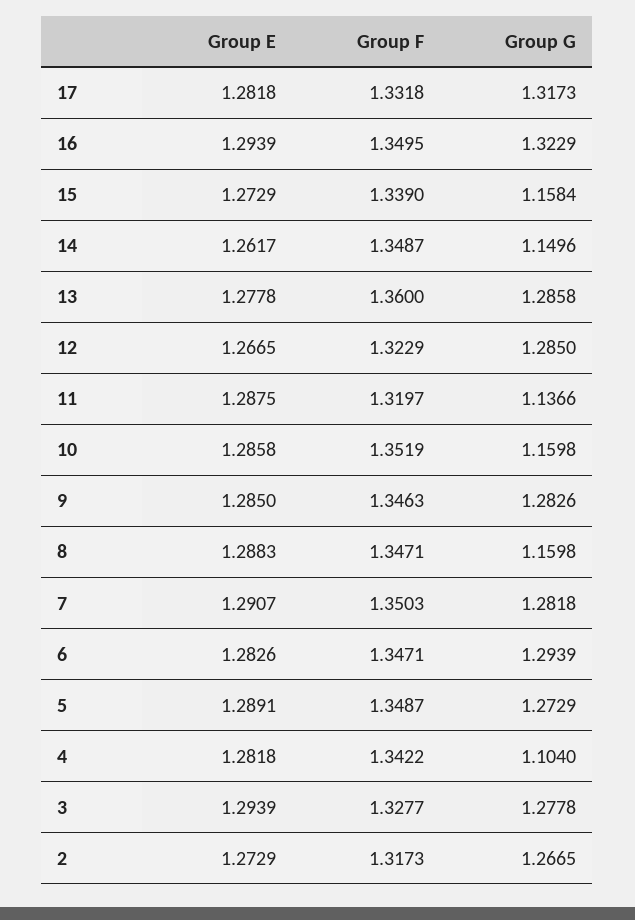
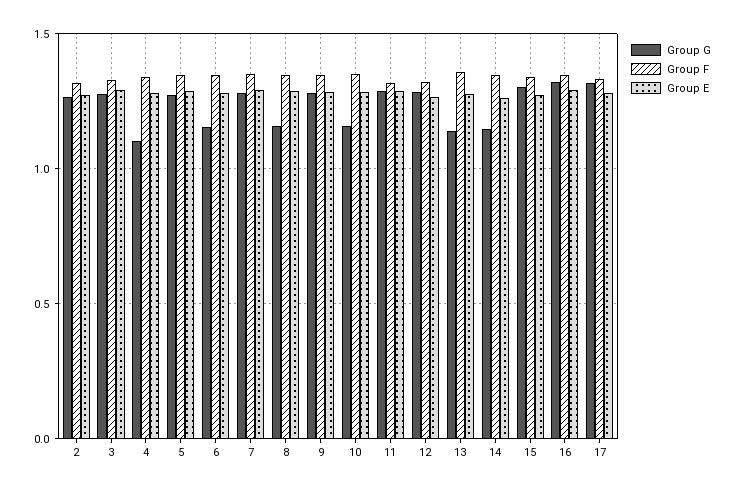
Group G, 15: 1.1584 -> 1.3
Group G, 13: 1.2858 -> 1.15
Group G, 11: 1.1366 -> 1.3
Group G, 6: 1.2939 -> 1.15

